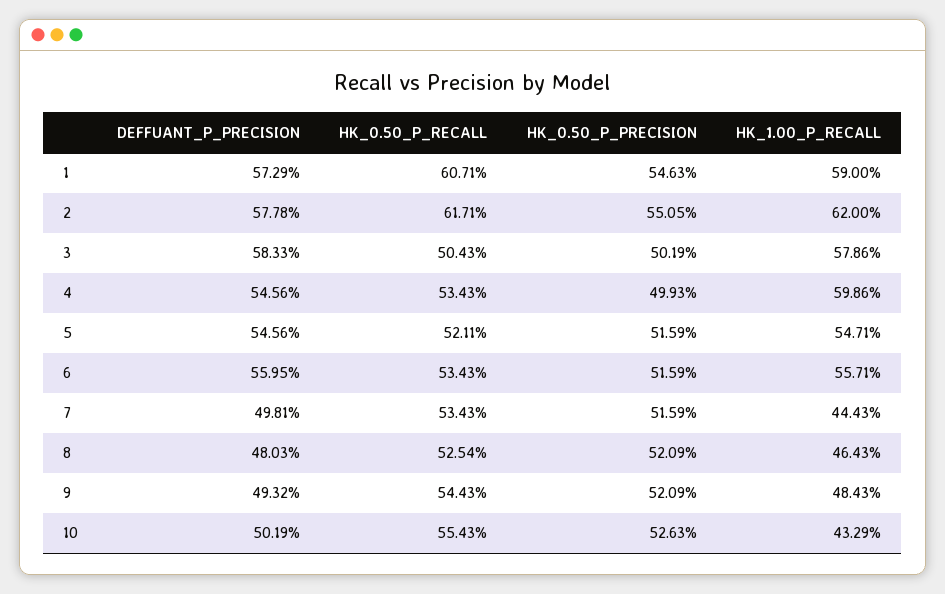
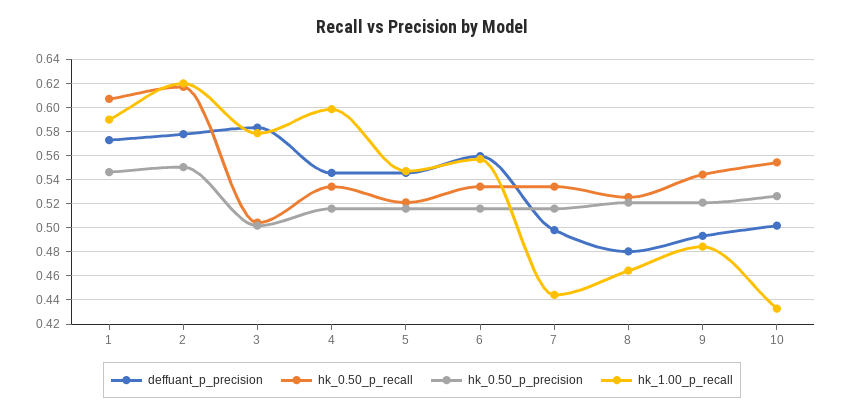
HK_0.50_P_PRECISION, 4: 0.4993 -> 0.515

